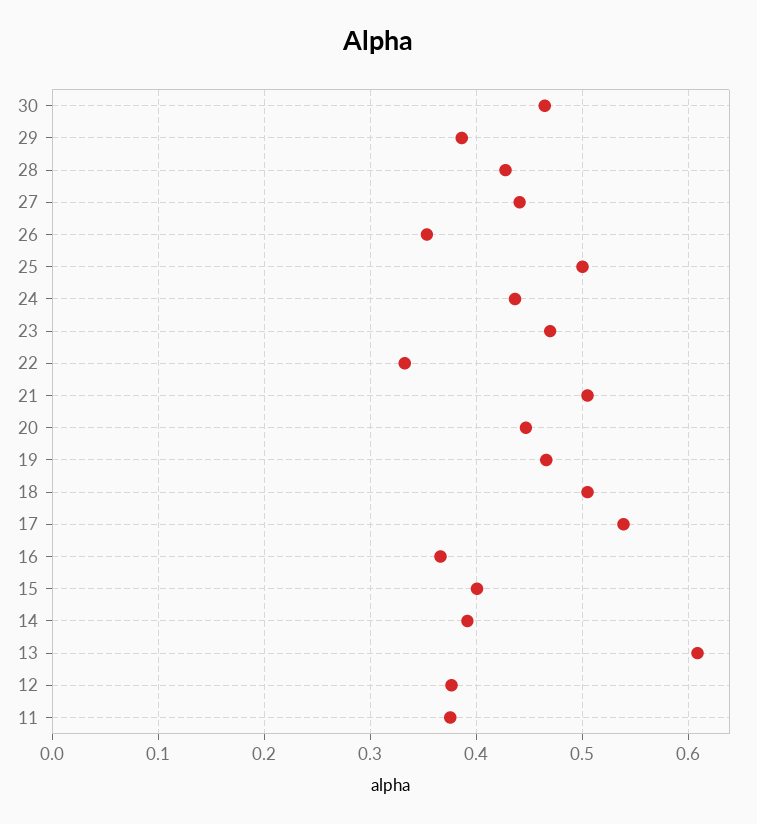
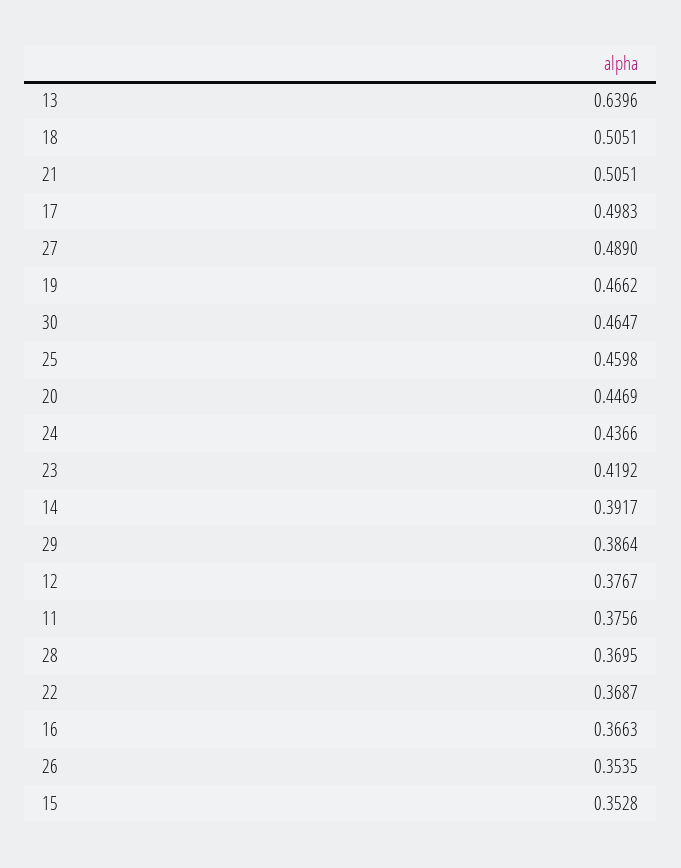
28: 0.43 -> 0.3695
27: 0.44 -> 0.489
25: 0.5 -> 0.4598
23: 0.47 -> 0.4192
22: 0.33 -> 0.3687
17: 0.54 -> 0.4983
15: 0.4 -> 0.3528
13: 0.61 -> 0.6396

